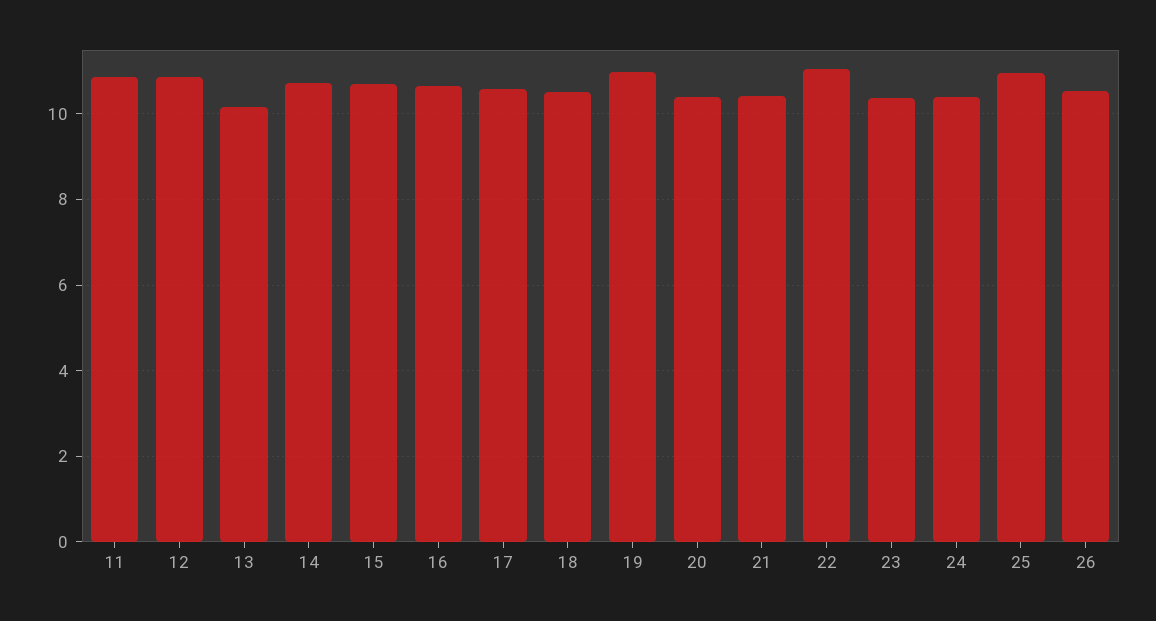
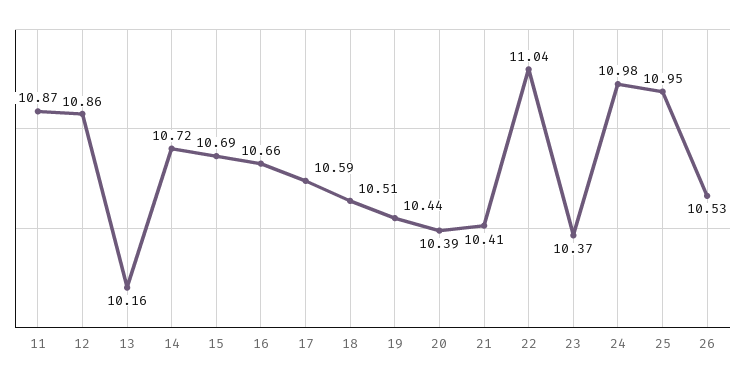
19: 11 -> 10.44
24: 10.4 -> 10.98

